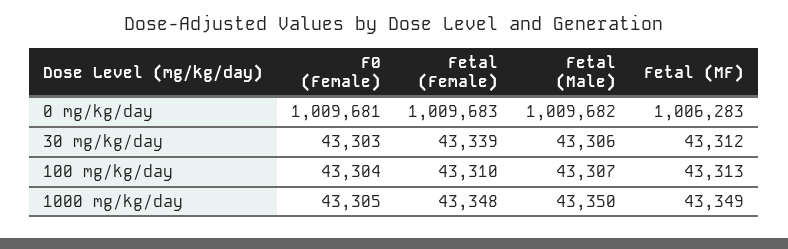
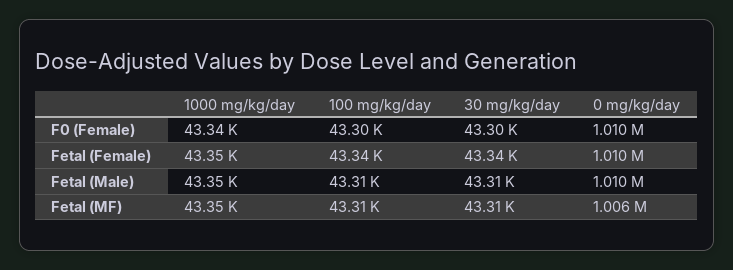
Fetal (Female), 100 mg/kg/day: 43310 -> 43340
F0 (Female), 1000 mg/kg/day: 43305 -> 43340

